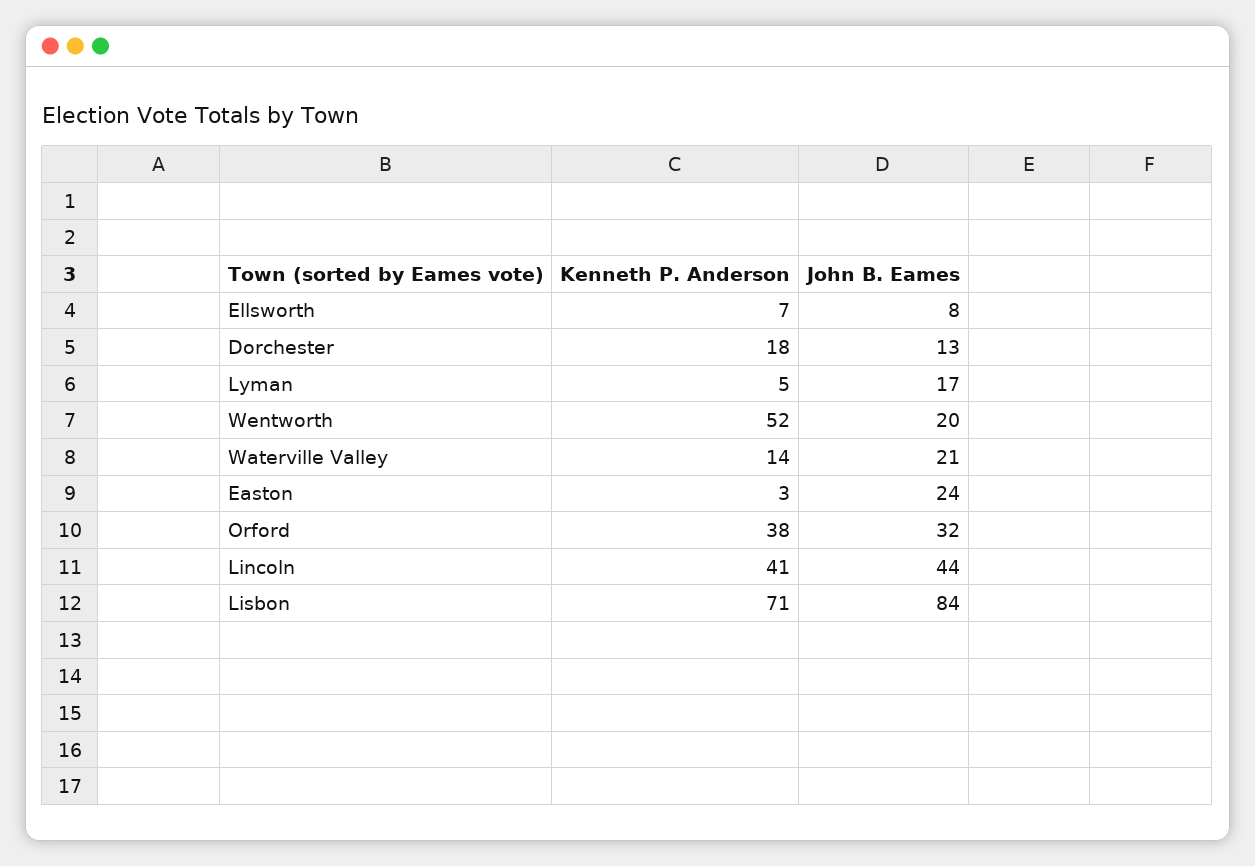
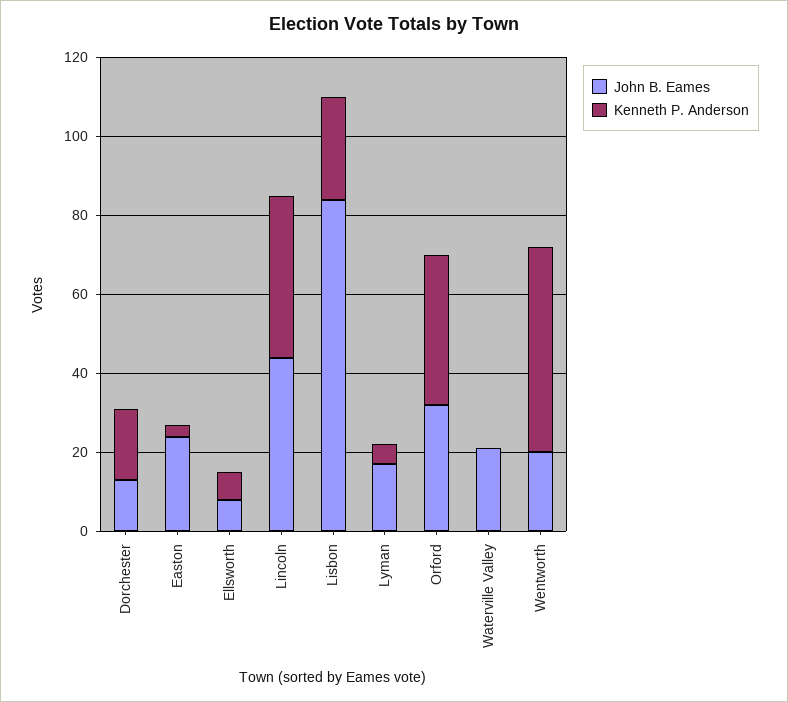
Kenneth P. Anderson, Waterville Valley: 14 -> 0
Kenneth P. Anderson, Lisbon: 71 -> 25

